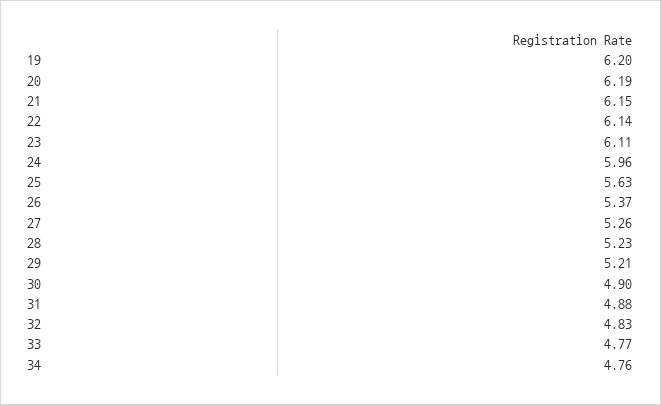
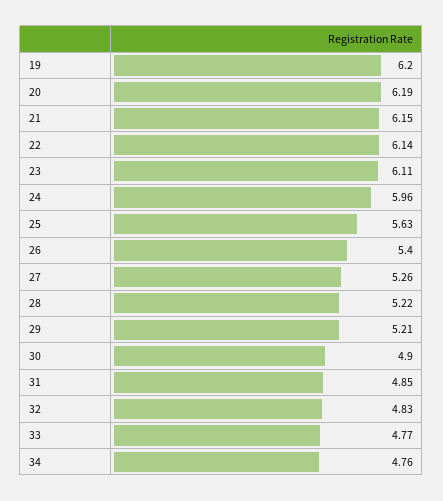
26: 5.37 -> 5.4
28: 5.23 -> 5.22
31: 4.88 -> 4.85

